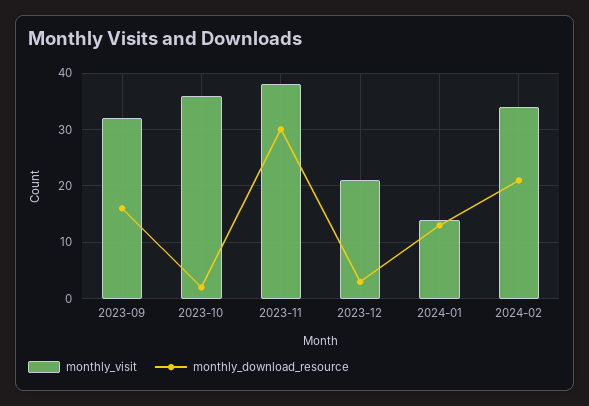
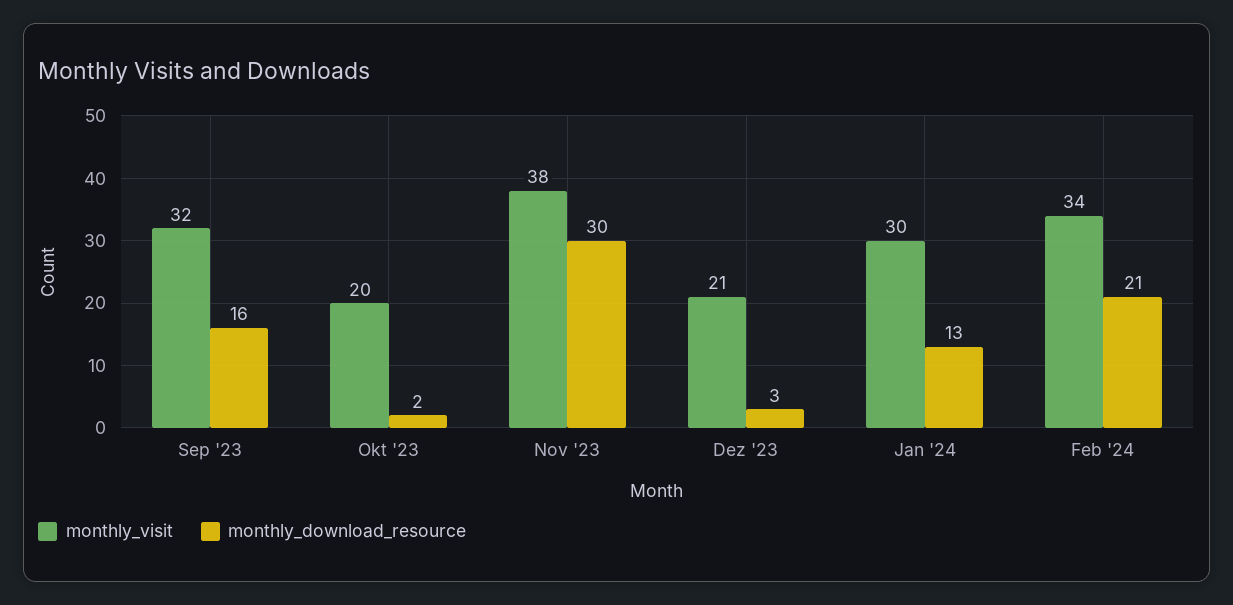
monthly_visit, 2023-10: 35 -> 20
monthly_visit, 2024-01: 15 -> 30

